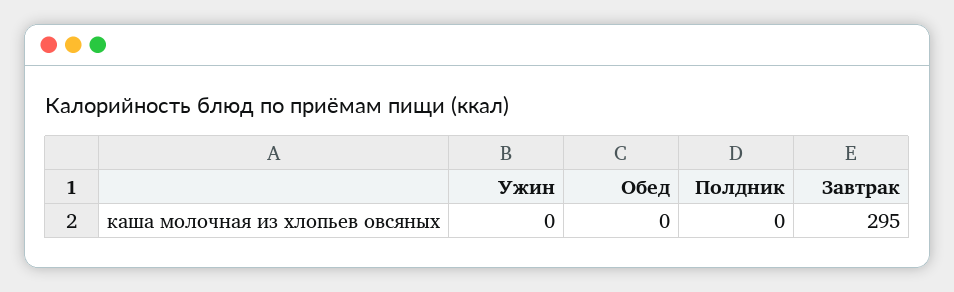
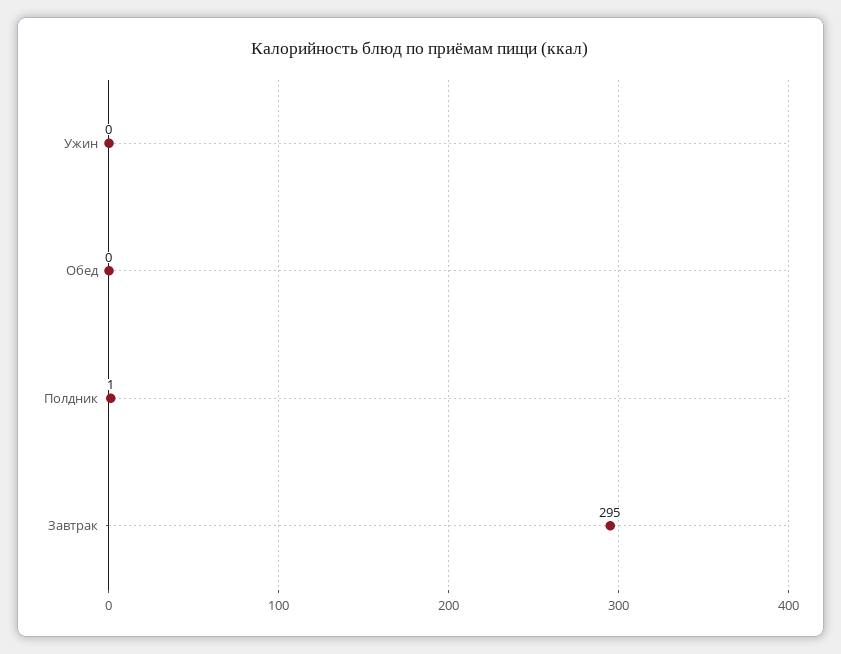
Полдник: 0 -> 1

